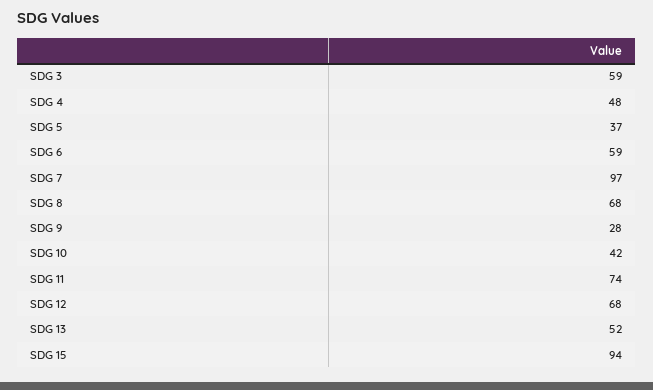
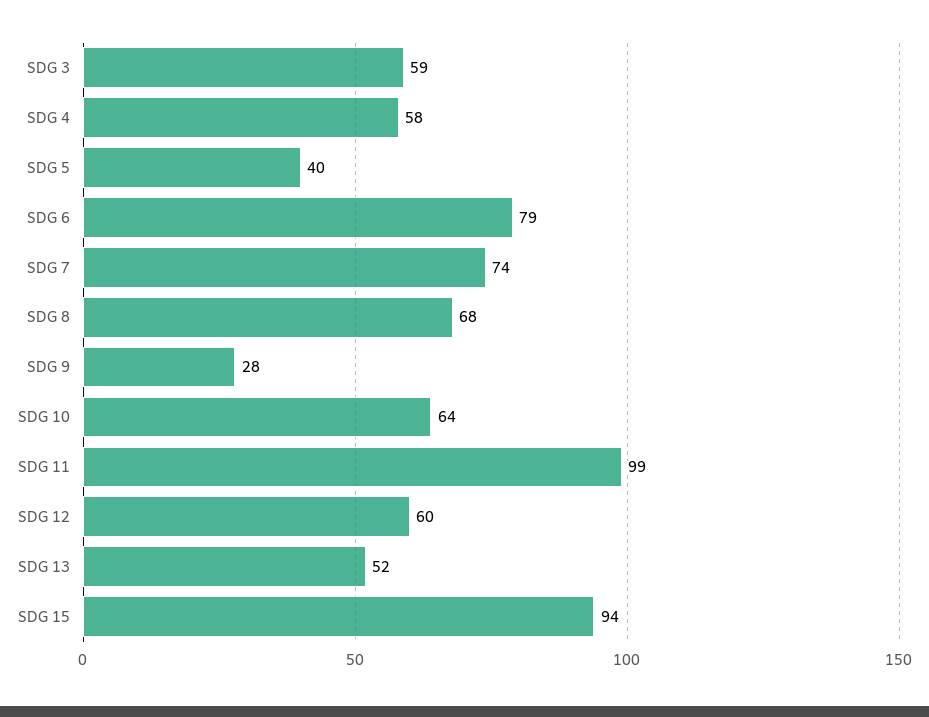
SDG 4: 48 -> 58
SDG 5: 37 -> 40
SDG 6: 59 -> 79
SDG 7: 97 -> 74
SDG 10: 42 -> 64
SDG 11: 74 -> 99
SDG 12: 68 -> 60

